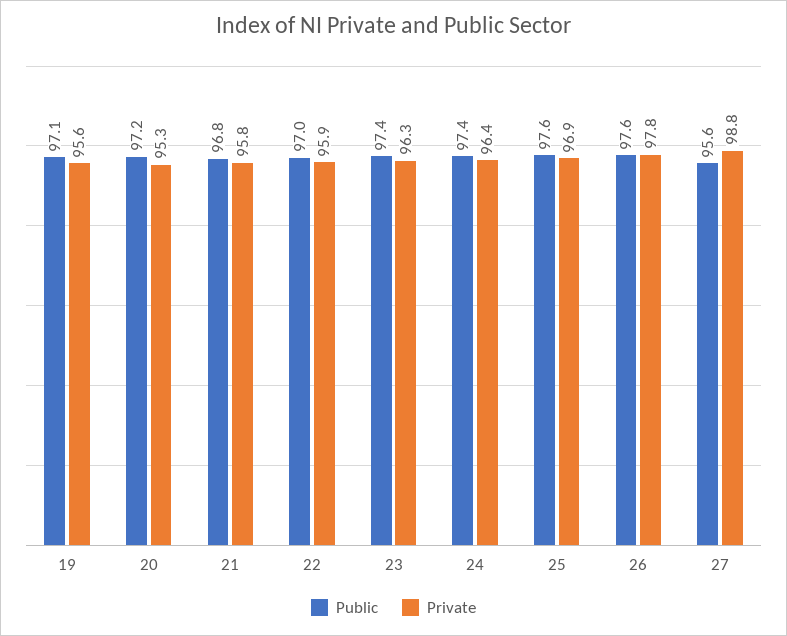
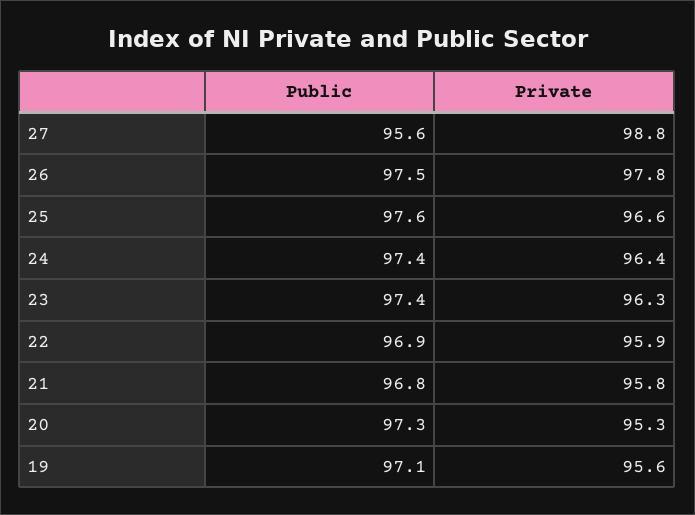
Public, 20: 97.2 -> 97.3
Public, 22: 97 -> 96.9
Private, 25: 96.9 -> 96.6
Public, 26: 97.6 -> 97.5

